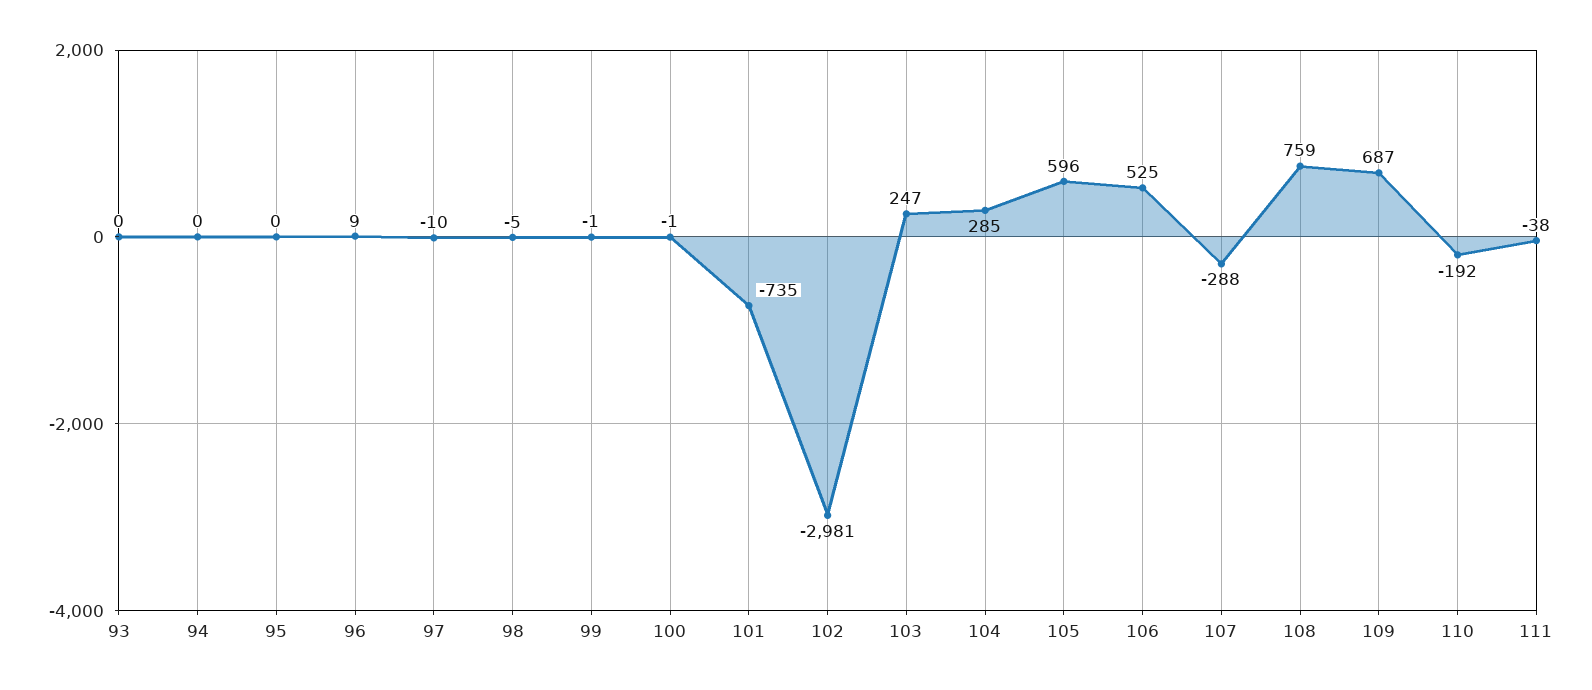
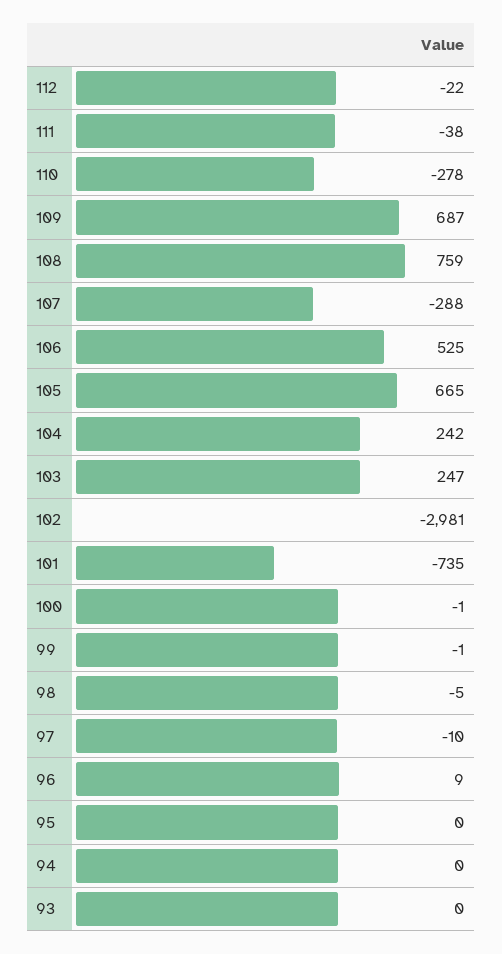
104: 285 -> 242
105: 596 -> 665
110: -192 -> -278
112: none -> -22

